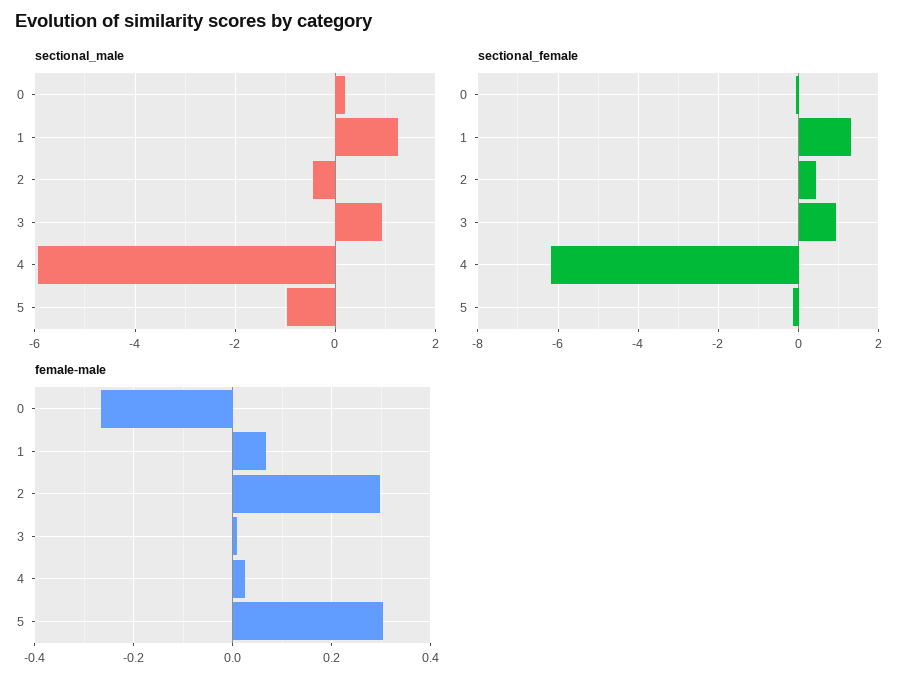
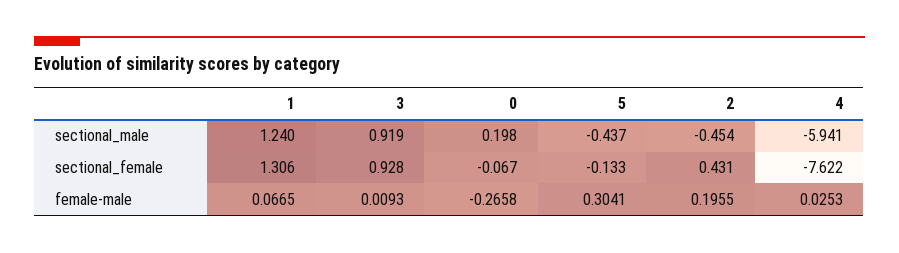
sectional_male, 5: -1 -> -0.437
sectional_female, 4: -6.2 -> -7.622
female-male, 2: 0.3 -> 0.1955

